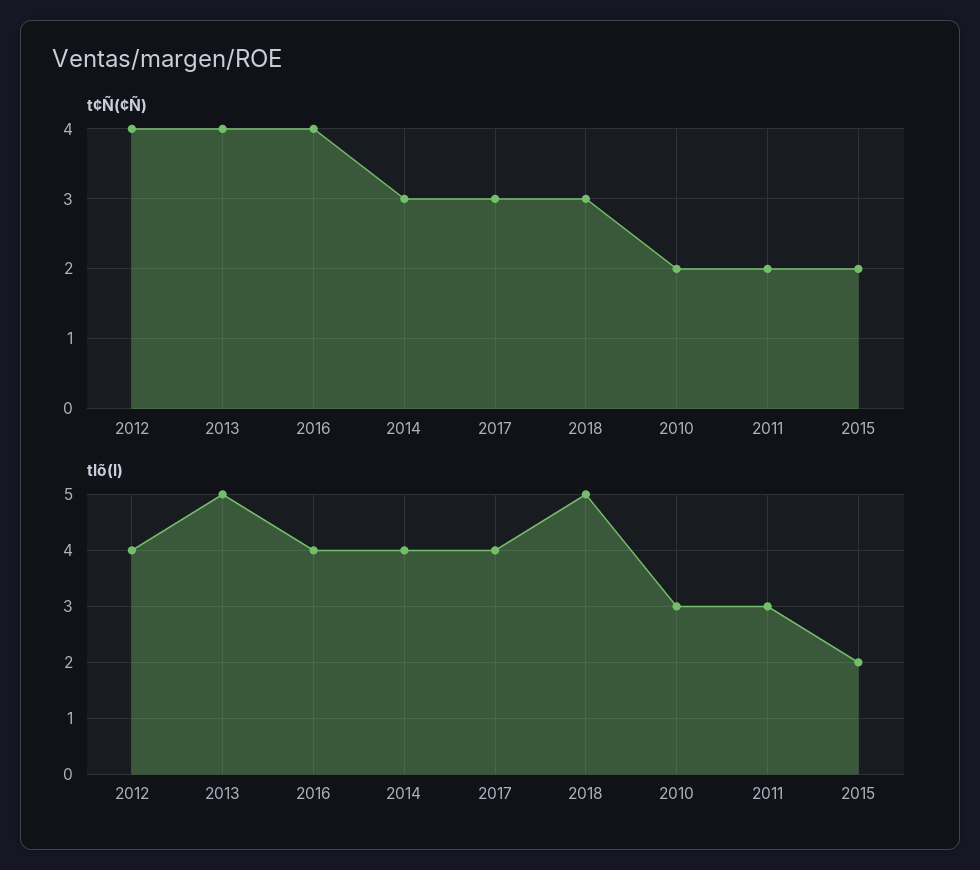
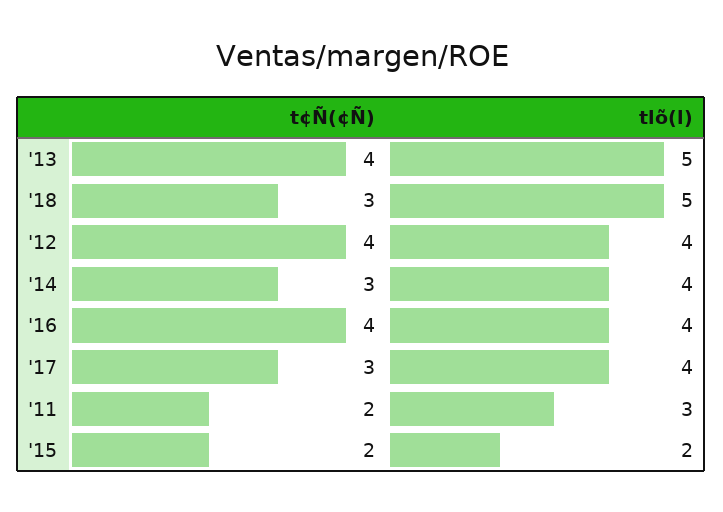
t¢Ñ(¢Ñ), 2010: 2 -> none
tlõ(l), 2010: 3 -> none

